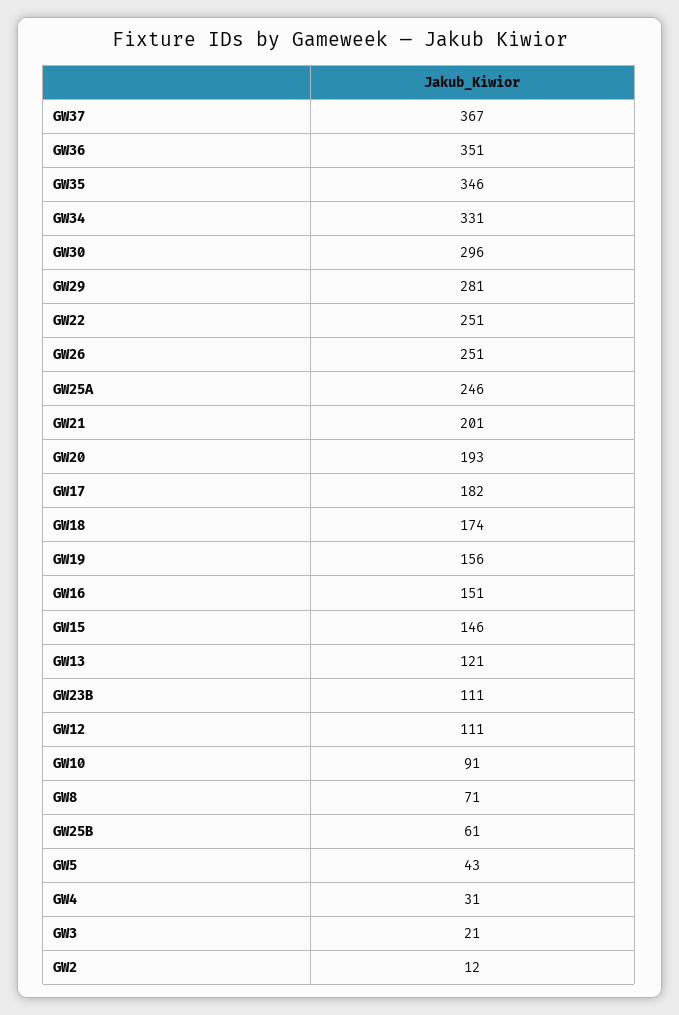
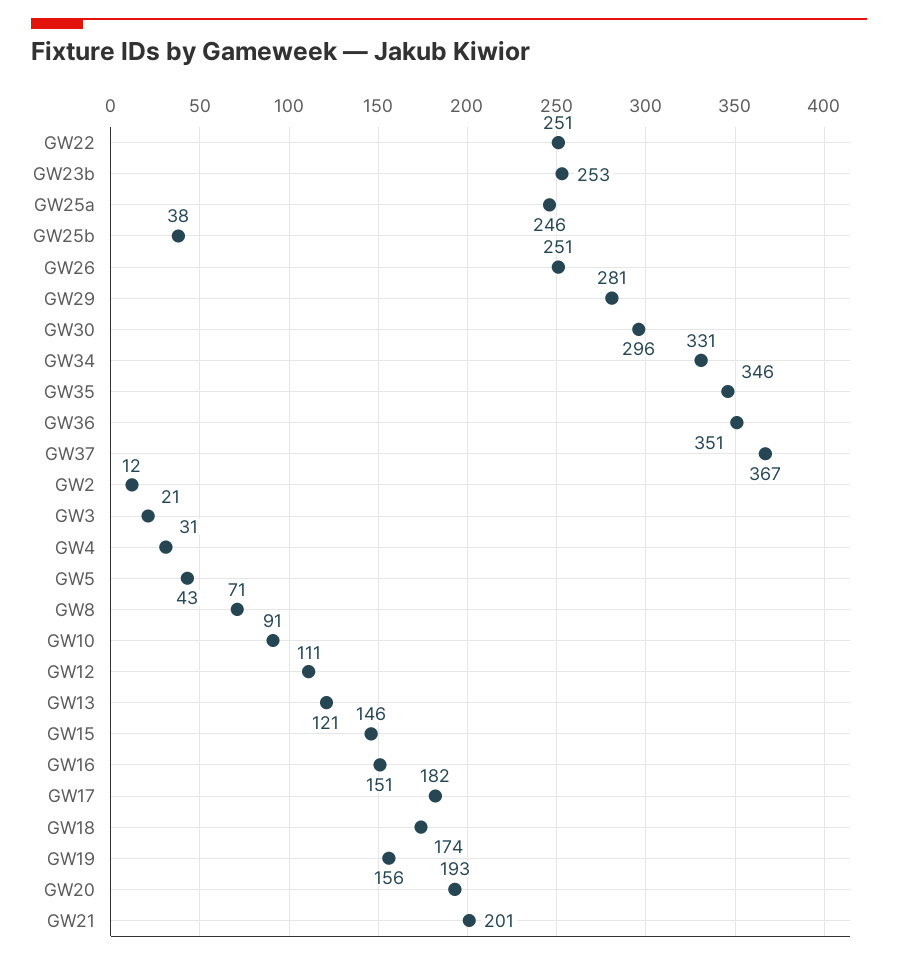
GW23B: 111 -> 253
GW25B: 61 -> 38

